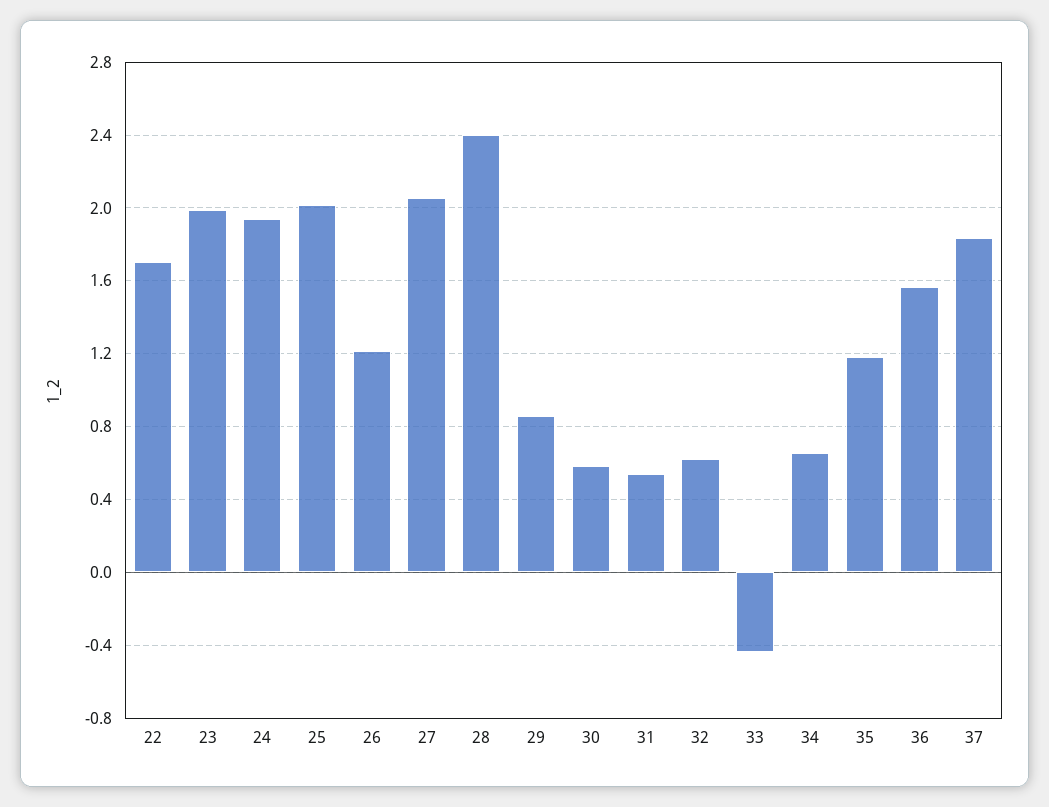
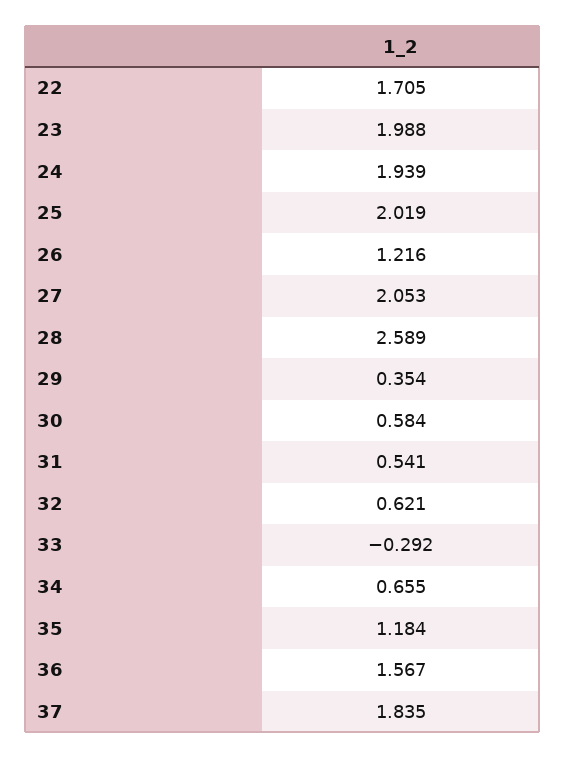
28: 2.4 -> 2.589
29: 0.85 -> 0.354
33: -0.45 -> -0.292

